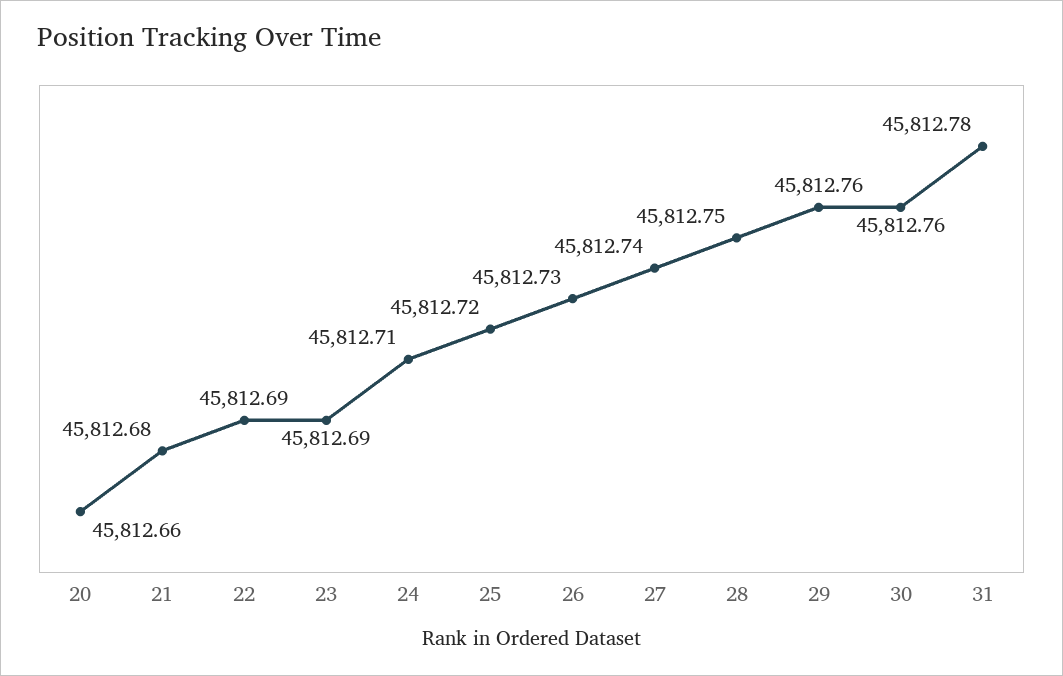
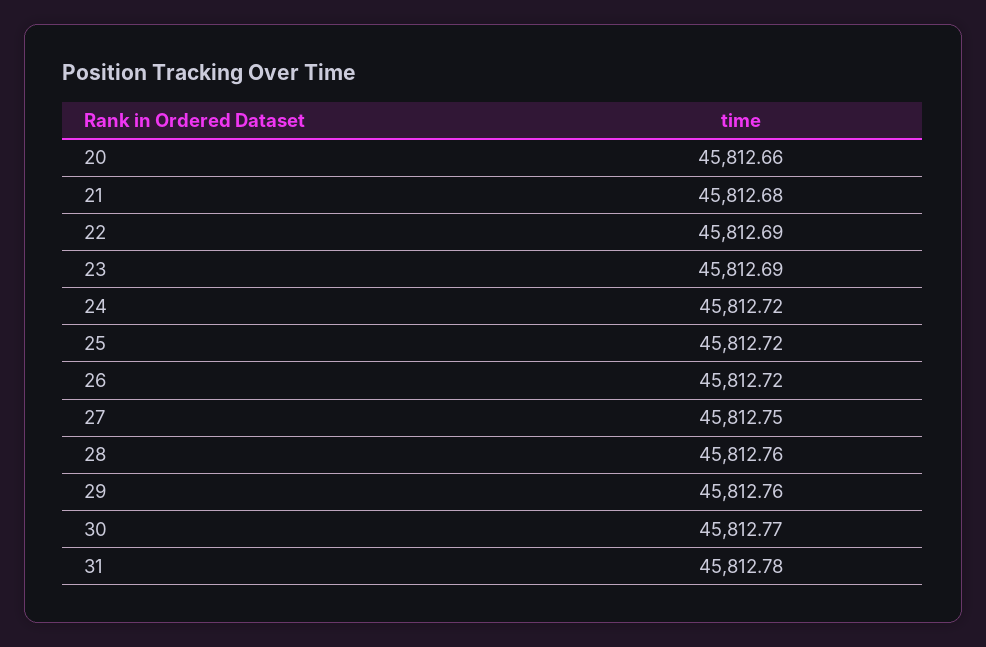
24: 45812.71 -> 45812.72
26: 45812.73 -> 45812.72
27: 45812.74 -> 45812.75
28: 45812.75 -> 45812.76
30: 45812.76 -> 45812.77

